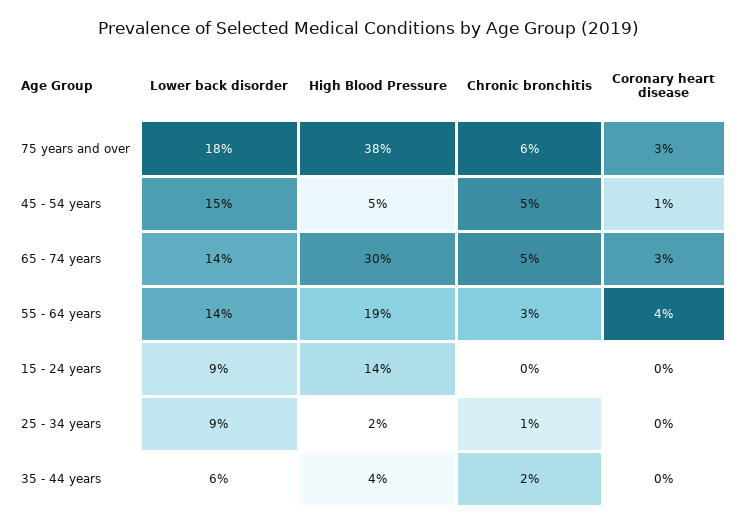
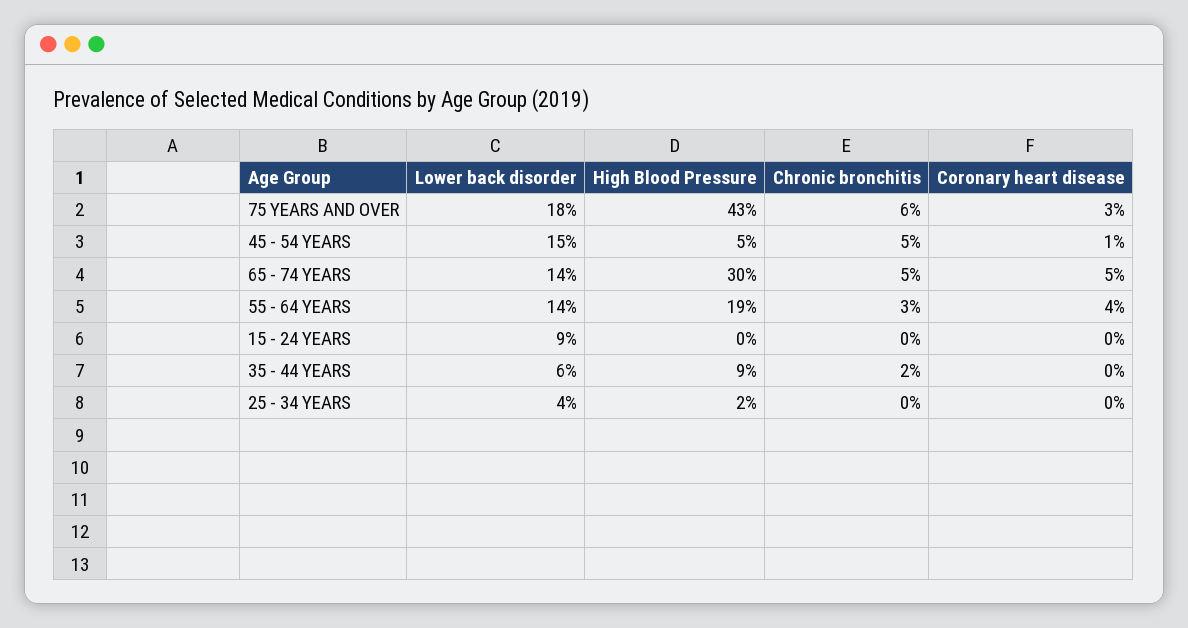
High Blood Pressure, 75 years and over: 38 -> 43
Coronary heart disease, 65 - 74 years: 3 -> 5
High Blood Pressure, 15 - 24 years: 14 -> 0
Lower back disorder, 25 - 34 years: 9 -> 4
Chronic bronchitis, 25 - 34 years: 1 -> 0
High Blood Pressure, 35 - 44 years: 4 -> 9

